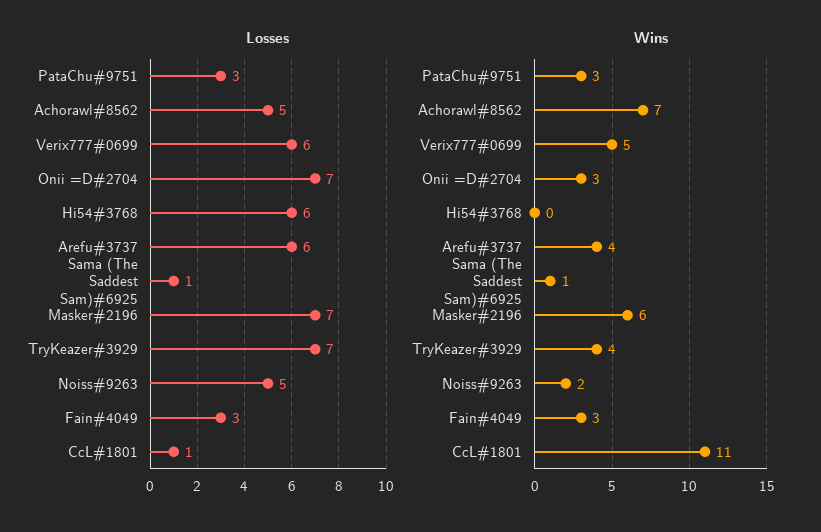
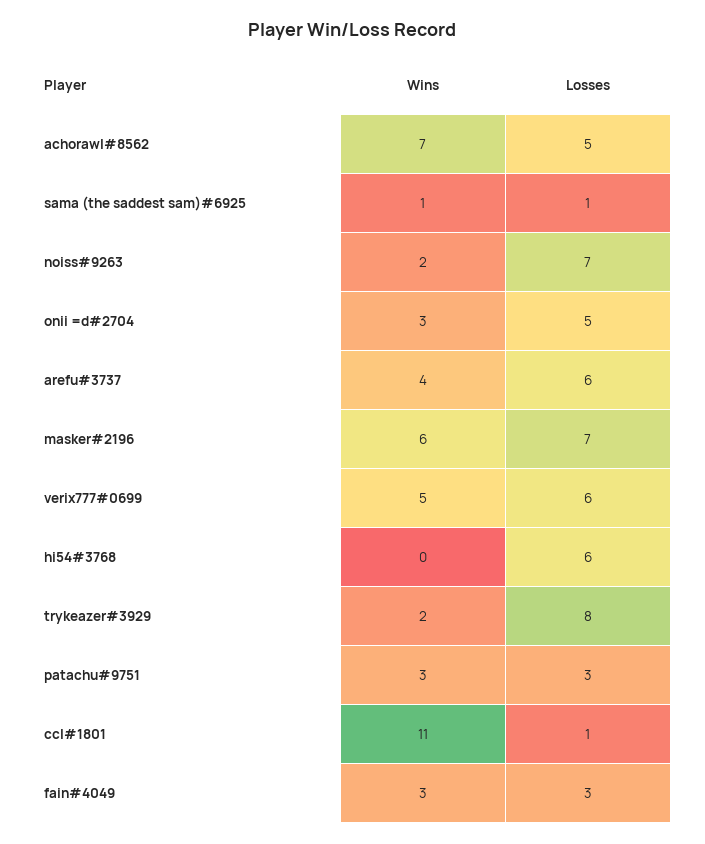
Losses, Onii =D#2704: 7 -> 5
Losses, TryKeazer#3929: 7 -> 8
Losses, Noiss#9263: 5 -> 7
Wins, TryKeazer#3929: 4 -> 2

